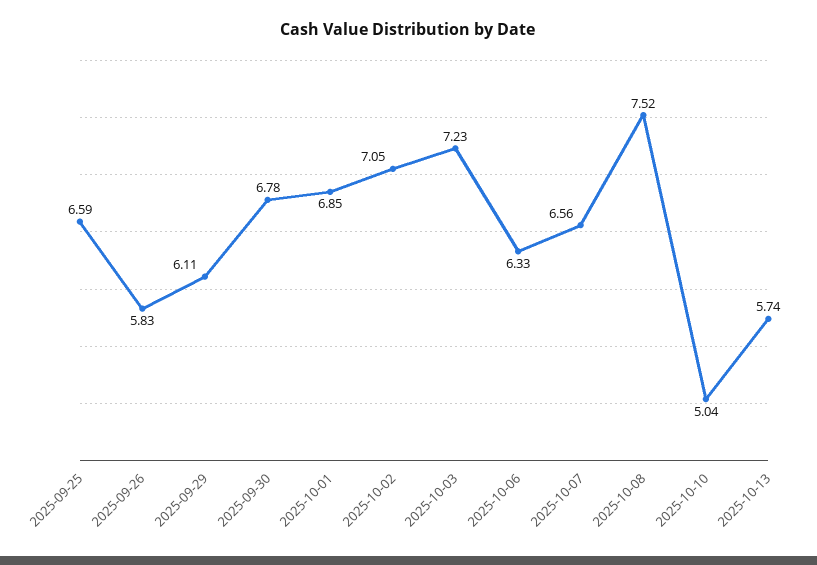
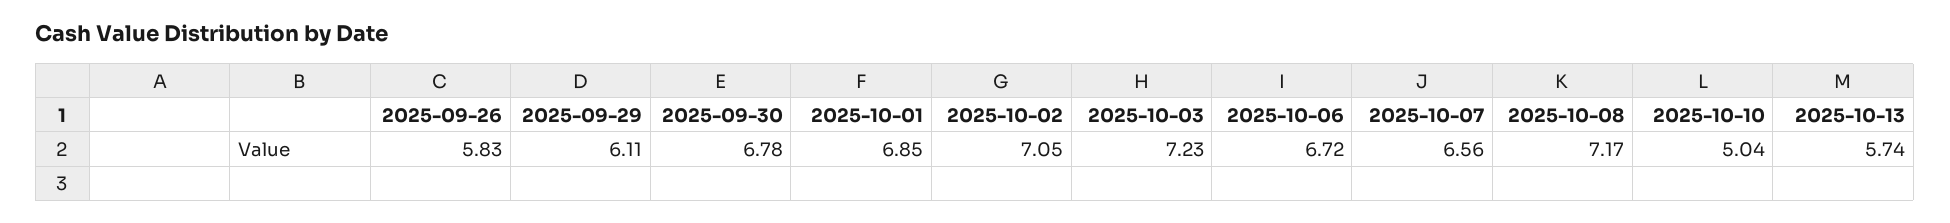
2025-09-25: 6.59 -> none
2025-10-06: 6.33 -> 6.72
2025-10-08: 7.52 -> 7.17

